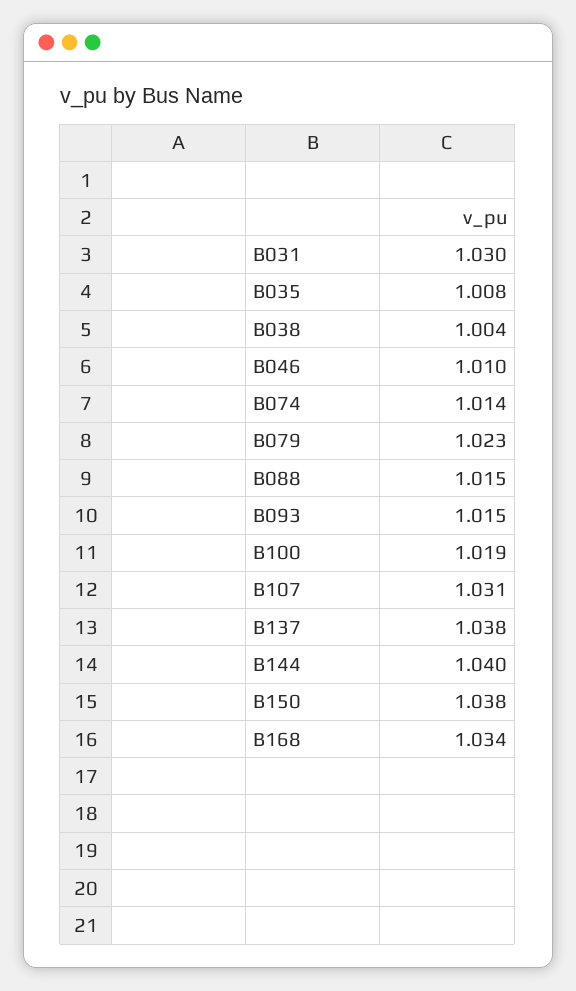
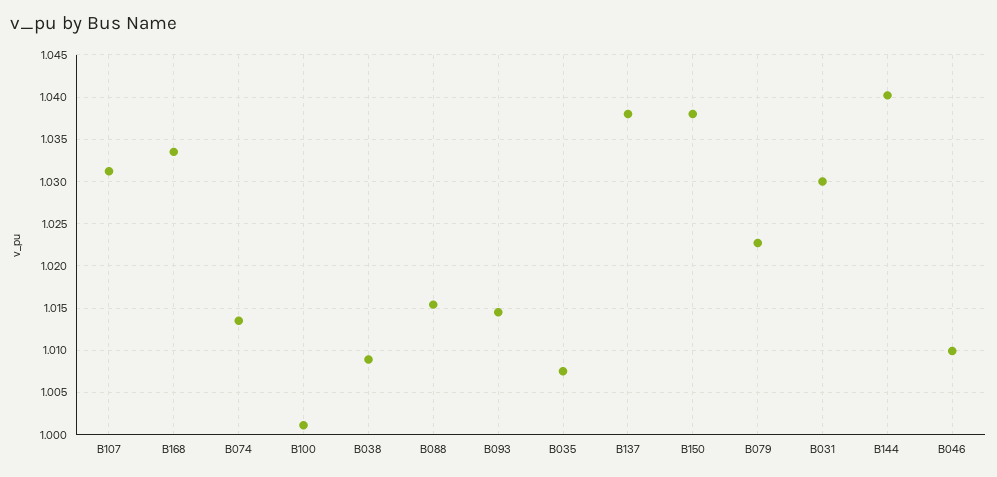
B038: 1.004 -> 1.009
B100: 1.019 -> 1.001

